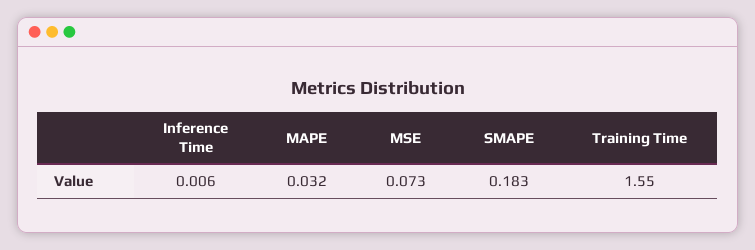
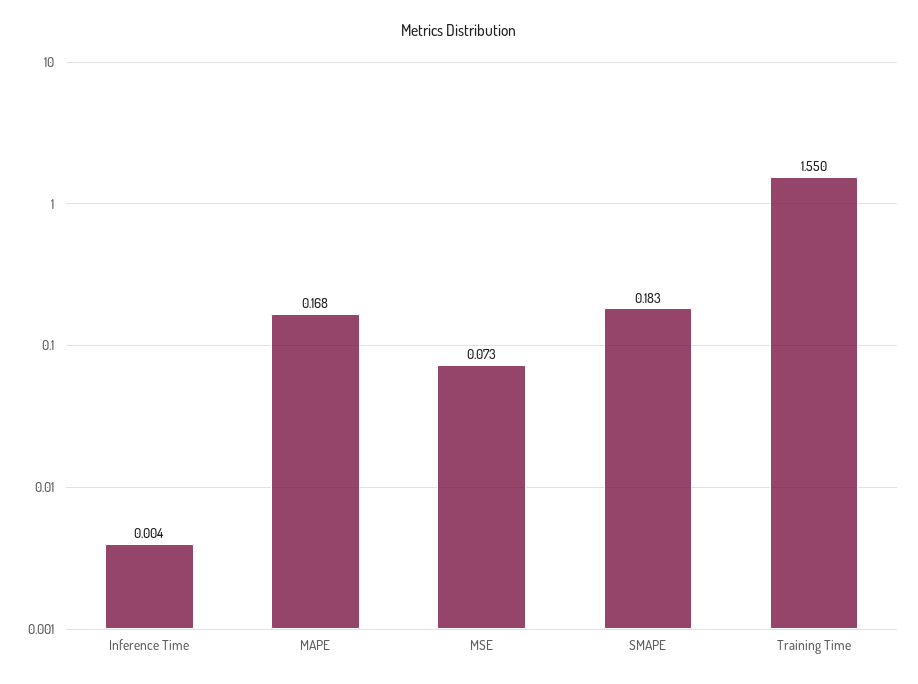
Inference Time: 0.006 -> 0.004
MAPE: 0.032 -> 0.168

